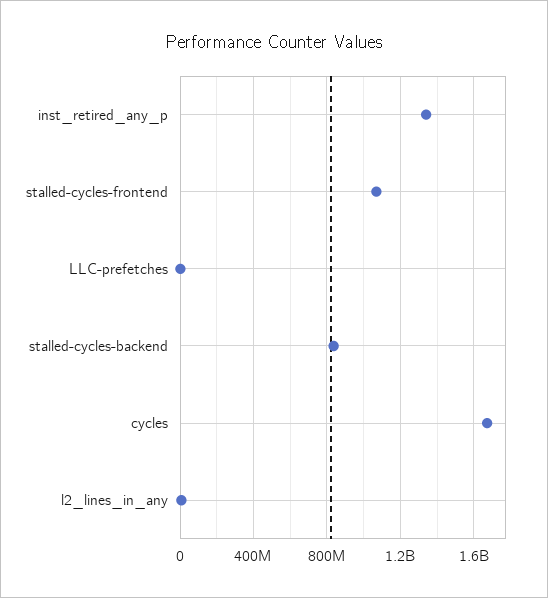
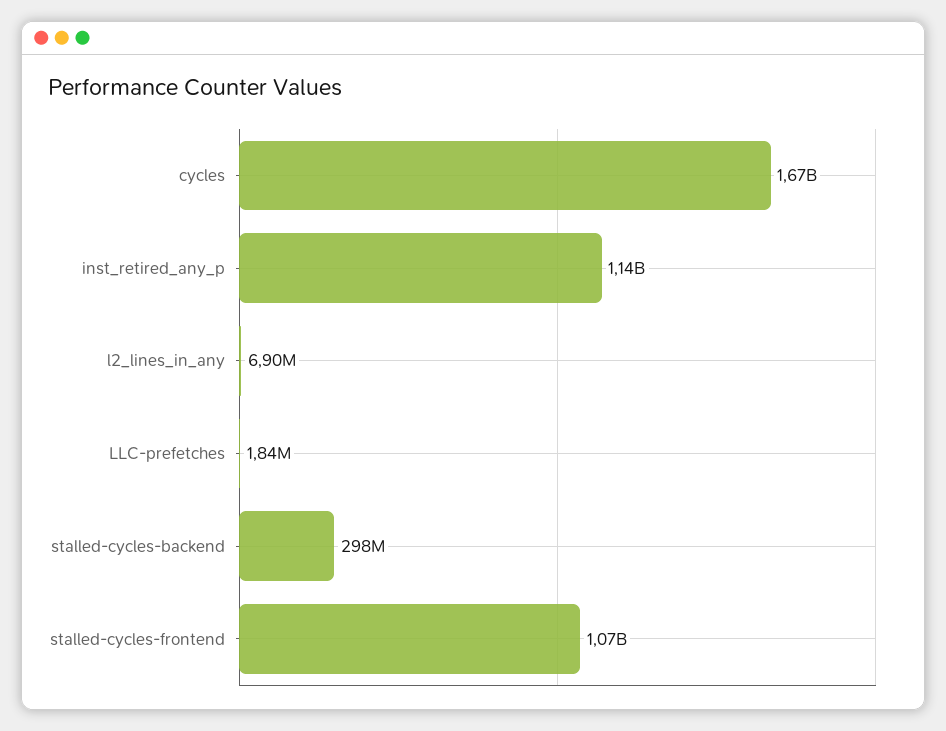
inst_retired_any_p: 1350000000 -> 1140000000
stalled-cycles-backend: 850000000 -> 298000000

